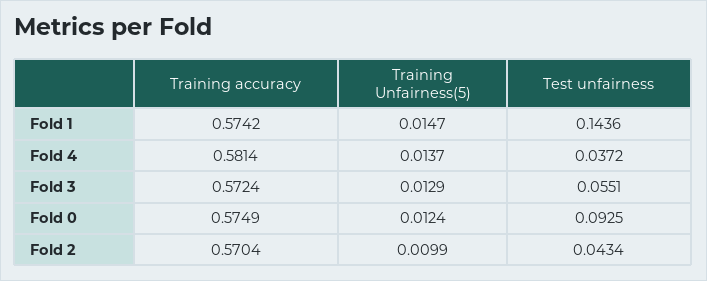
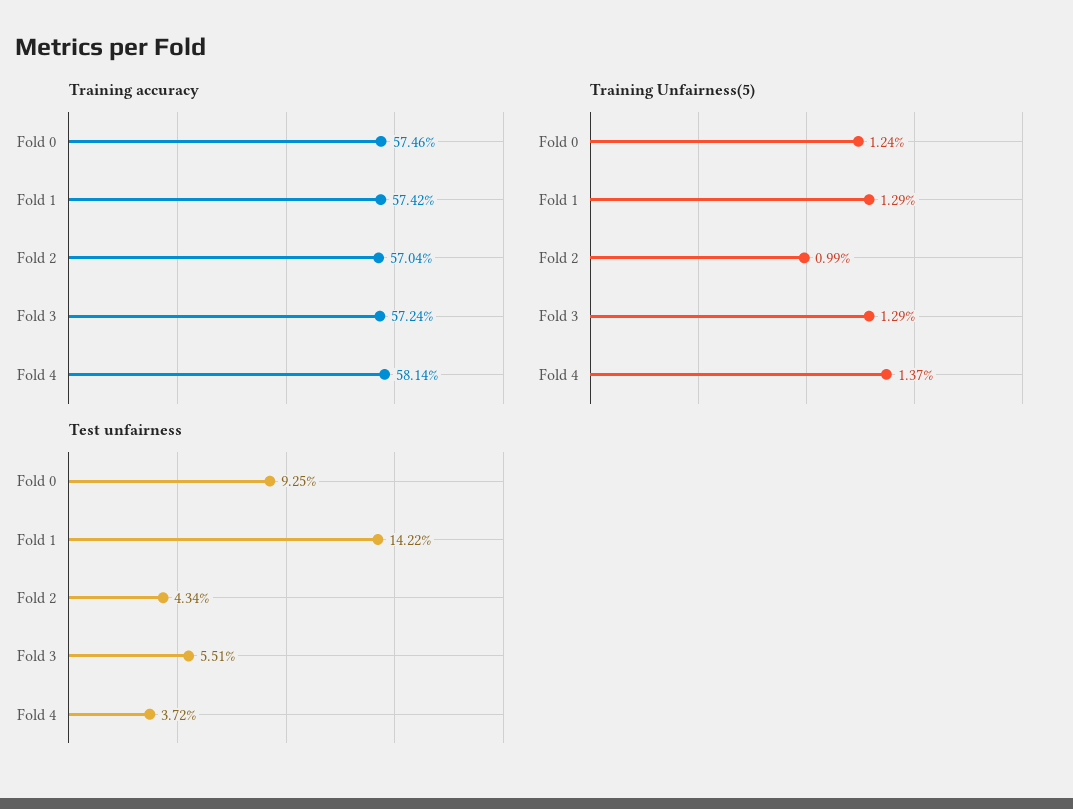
Training Unfairness(5), Fold 1: 0.0147 -> 0.0129
Test unfairness, Fold 1: 0.1436 -> 0.1422
Training accuracy, Fold 0: 0.5749 -> 0.5746

